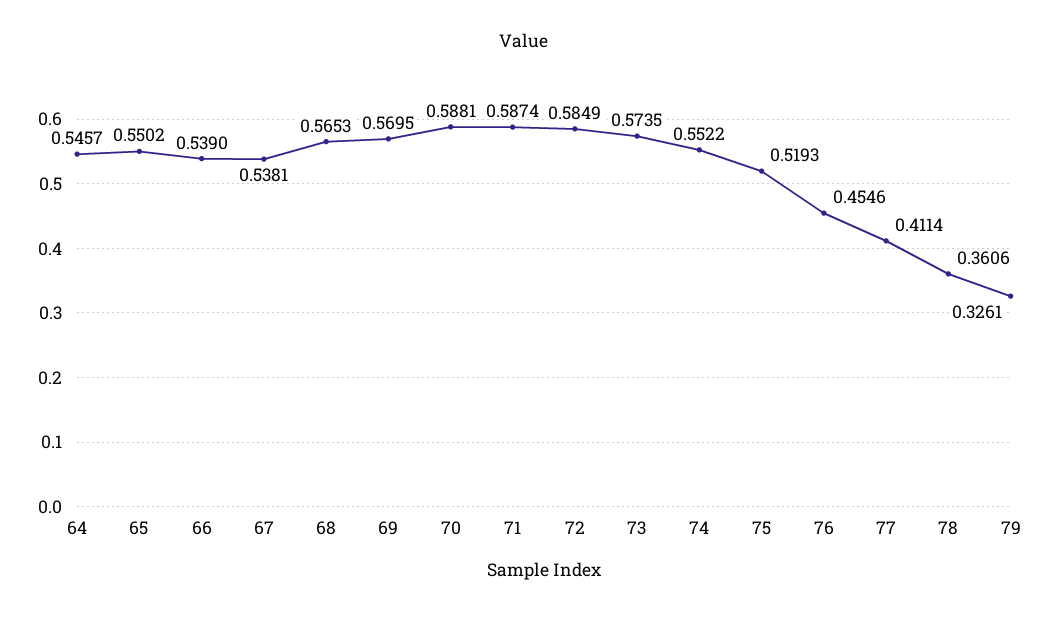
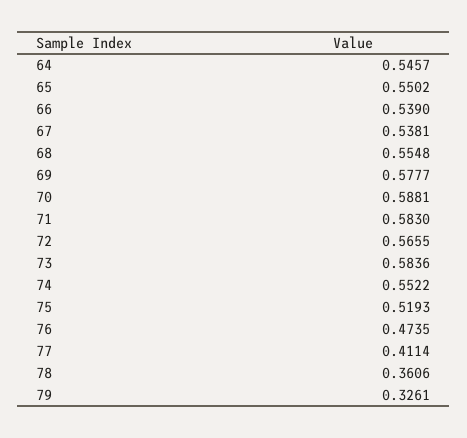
68: 0.5653 -> 0.5548
69: 0.5695 -> 0.5777
71: 0.5874 -> 0.583
72: 0.5849 -> 0.5655
73: 0.5735 -> 0.5836
76: 0.4546 -> 0.4735

